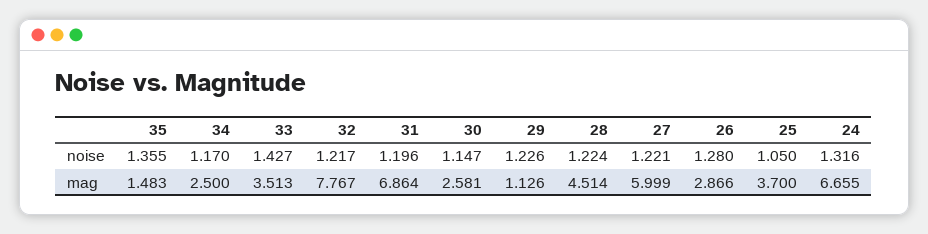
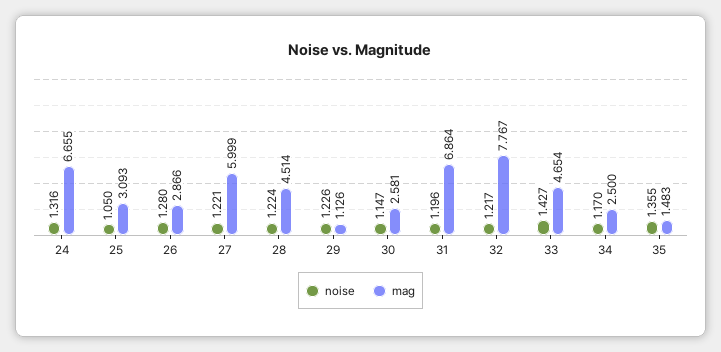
mag, 33: 3.513 -> 4.654
mag, 25: 3.7 -> 3.093

